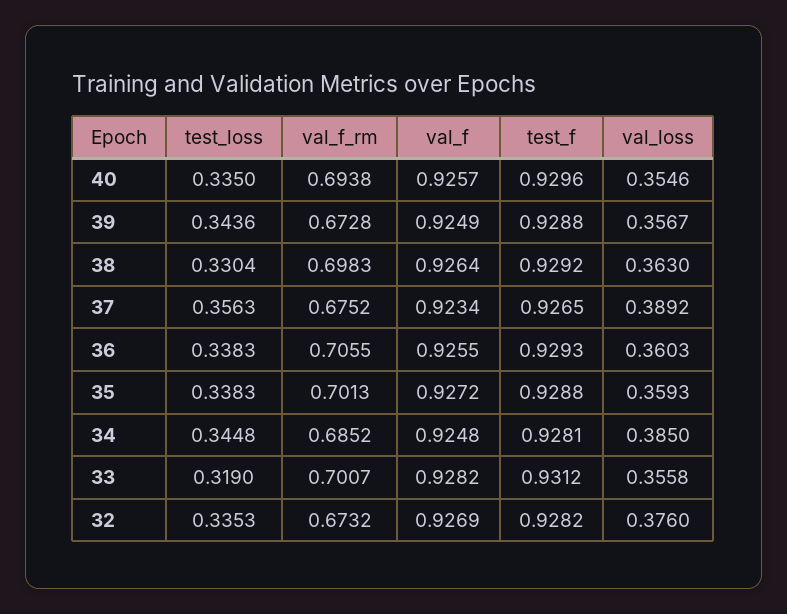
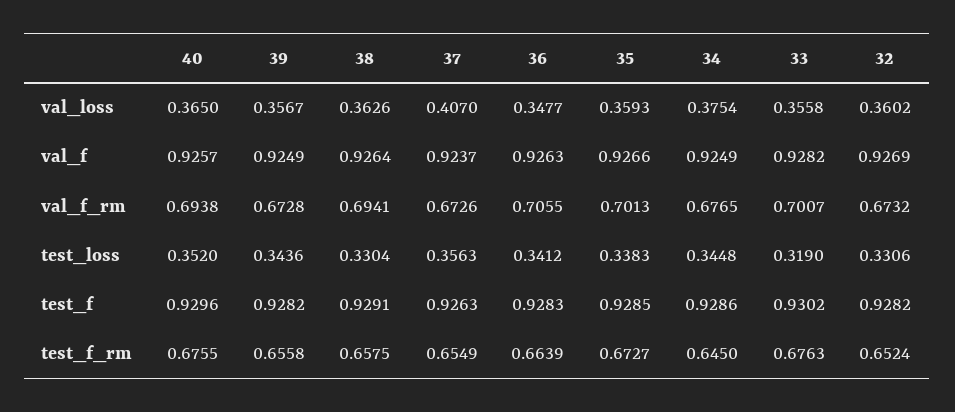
test_loss, 40: 0.335 -> 0.352
val_loss, 40: 0.3546 -> 0.365
test_f, 39: 0.9288 -> 0.9282
val_f_rm, 38: 0.6983 -> 0.6941
test_f, 38: 0.9292 -> 0.9291
val_loss, 38: 0.363 -> 0.3626
val_f_rm, 37: 0.6752 -> 0.6726
val_f, 37: 0.9234 -> 0.9237
test_f, 37: 0.9265 -> 0.9263
val_loss, 37: 0.3892 -> 0.407
test_loss, 36: 0.3383 -> 0.3412
val_f, 36: 0.9255 -> 0.9263
test_f, 36: 0.9293 -> 0.9283
val_loss, 36: 0.3603 -> 0.3477
val_f, 35: 0.9272 -> 0.9266
test_f, 35: 0.9288 -> 0.9285
val_f_rm, 34: 0.6852 -> 0.6765
val_f, 34: 0.9248 -> 0.9249
test_f, 34: 0.9281 -> 0.9286
val_loss, 34: 0.385 -> 0.3754
test_f, 33: 0.9312 -> 0.9302
test_loss, 32: 0.3353 -> 0.3306
val_loss, 32: 0.376 -> 0.3602
test_f_rm, 40: none -> 0.6755
test_f_rm, 39: none -> 0.6558
test_f_rm, 38: none -> 0.6575
test_f_rm, 37: none -> 0.6549
test_f_rm, 36: none -> 0.6639
test_f_rm, 35: none -> 0.6727
test_f_rm, 34: none -> 0.645
test_f_rm, 33: none -> 0.6763
test_f_rm, 32: none -> 0.6524

